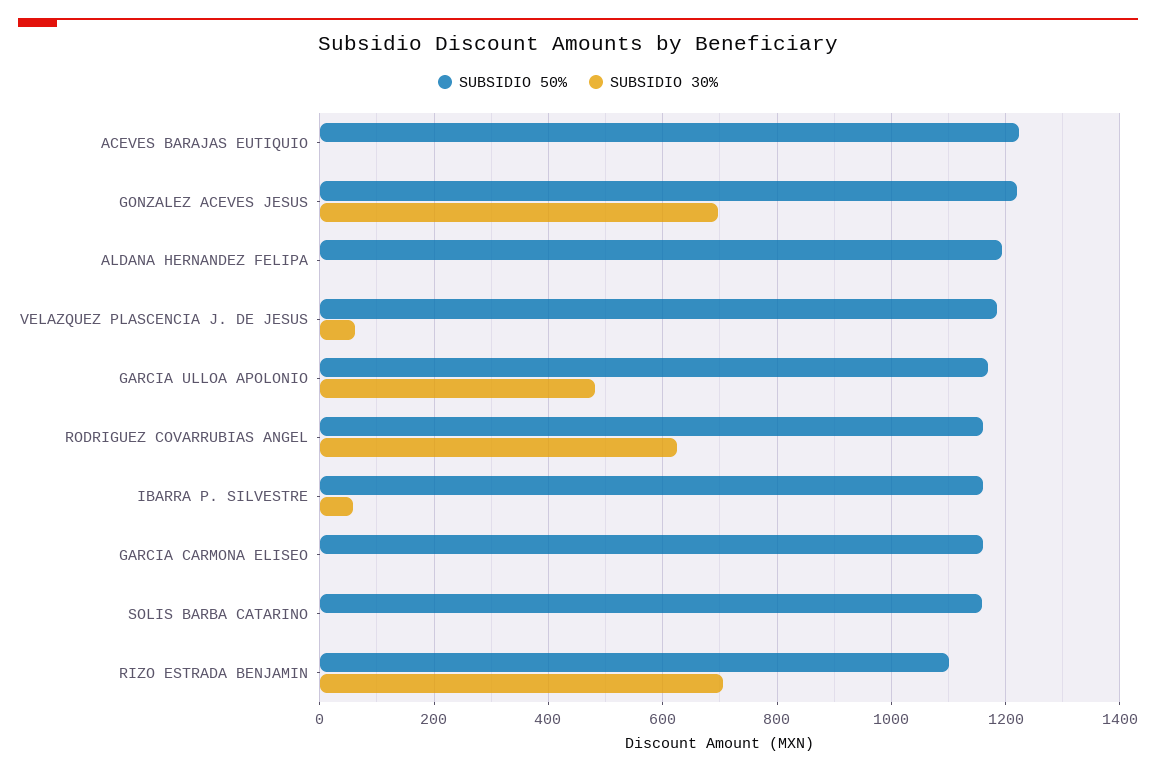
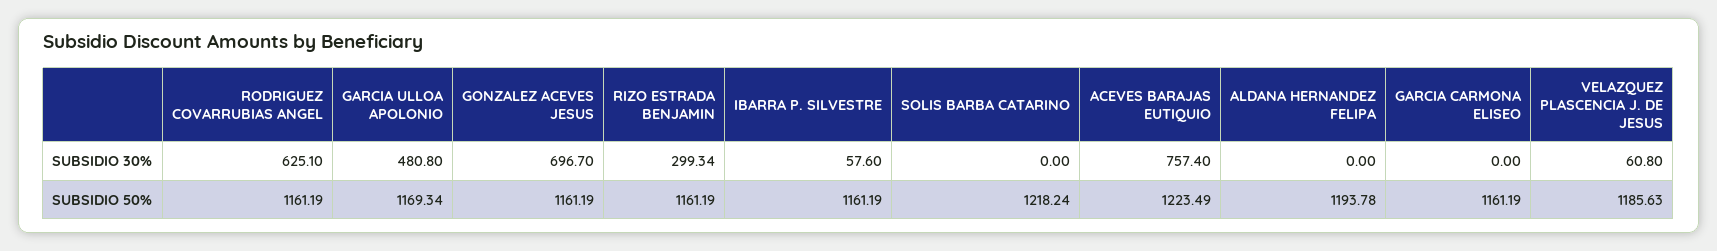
SUBSIDIO 30%, ACEVES BARAJAS EUTIQUIO: 0 -> 757.4
SUBSIDIO 50%, GONZALEZ ACEVES JESUS: 1220 -> 1161.19
SUBSIDIO 50%, SOLIS BARBA CATARINO: 1160 -> 1218.24
SUBSIDIO 50%, RIZO ESTRADA BENJAMIN: 1100 -> 1161.19
SUBSIDIO 30%, RIZO ESTRADA BENJAMIN: 700 -> 299.34

